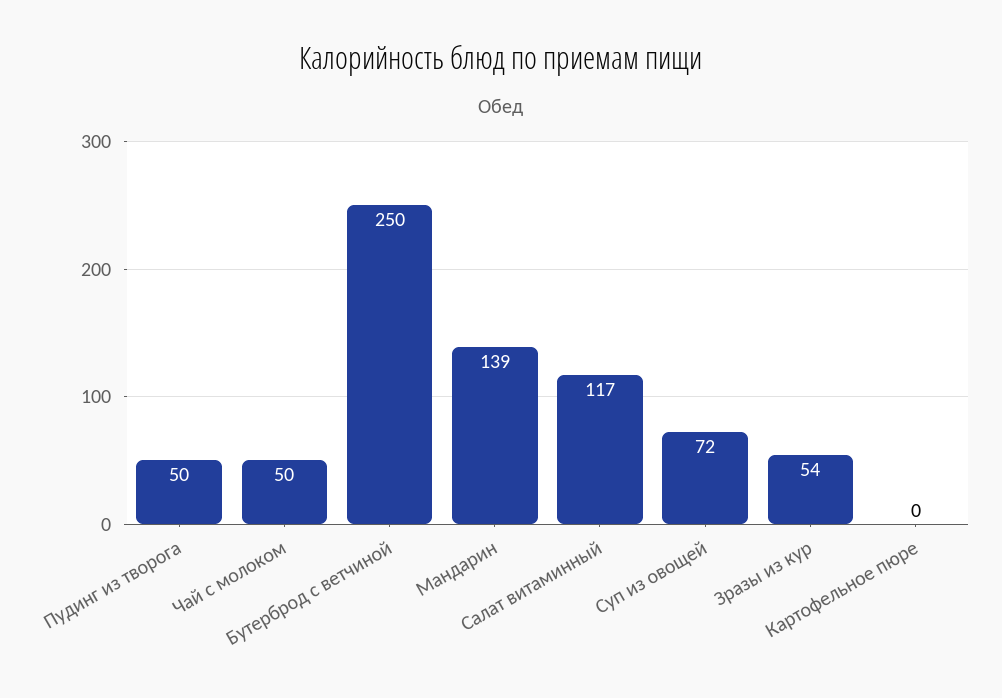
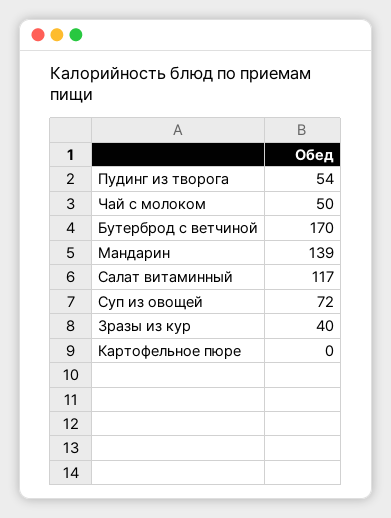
Пудинг из творога: 50 -> 54
Бутерброд с ветчиной: 250 -> 170
Зразы из кур: 54 -> 40

